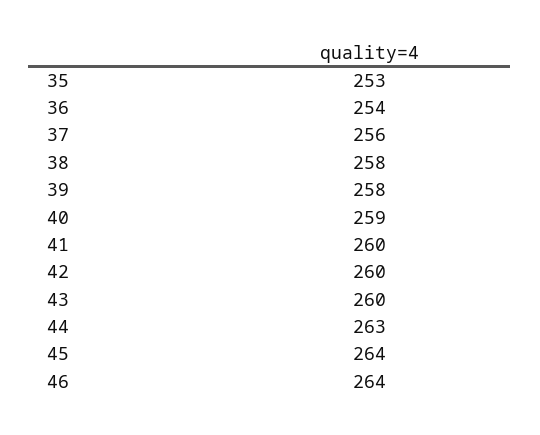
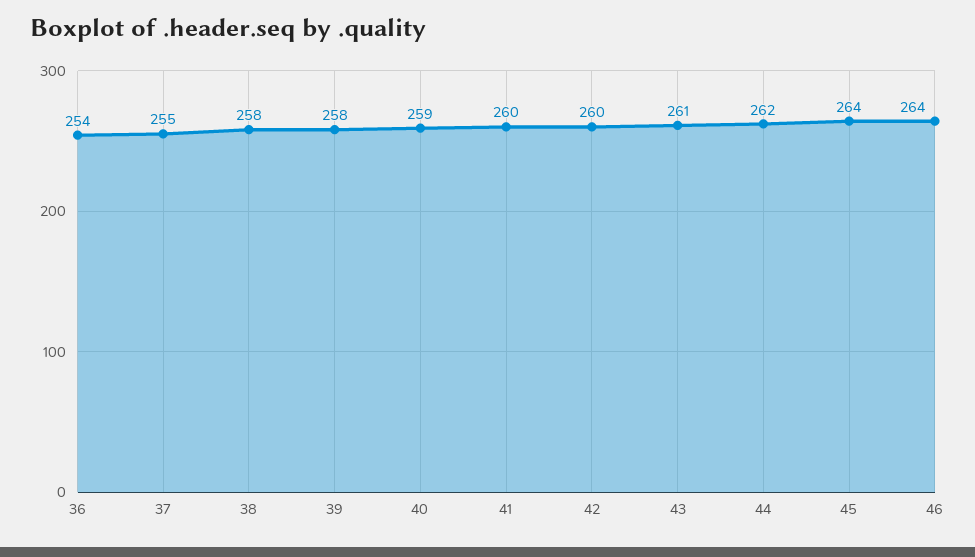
35: 253 -> none
37: 256 -> 255
43: 260 -> 261
44: 263 -> 262

